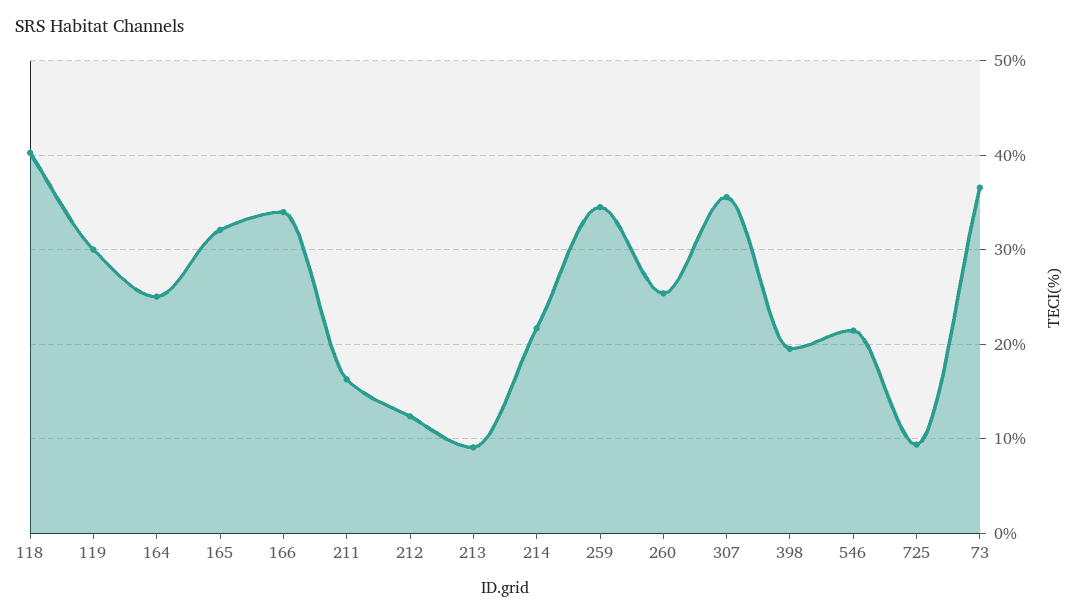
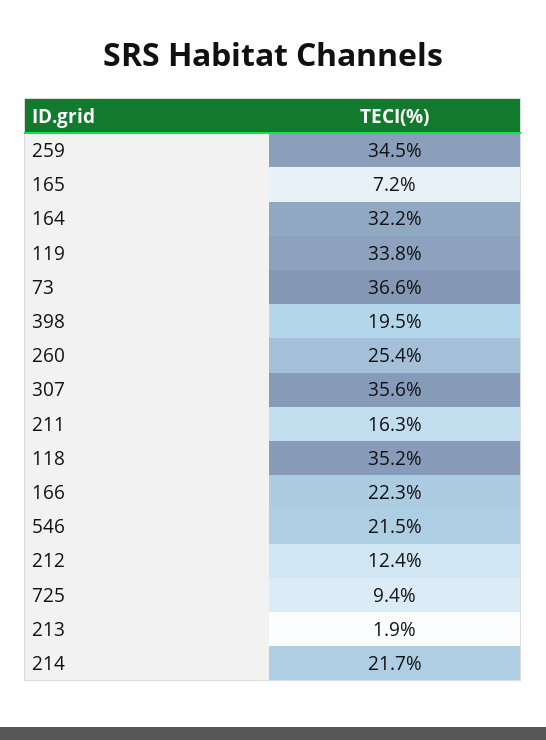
118: 40 -> 35.2
119: 30 -> 33.8
164: 25 -> 32.2
165: 32 -> 7.2
166: 34 -> 22.3
213: 9 -> 1.9

